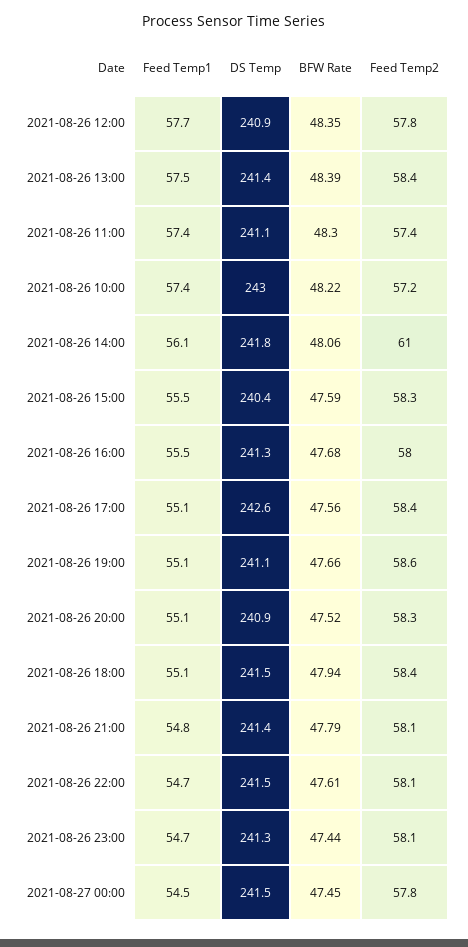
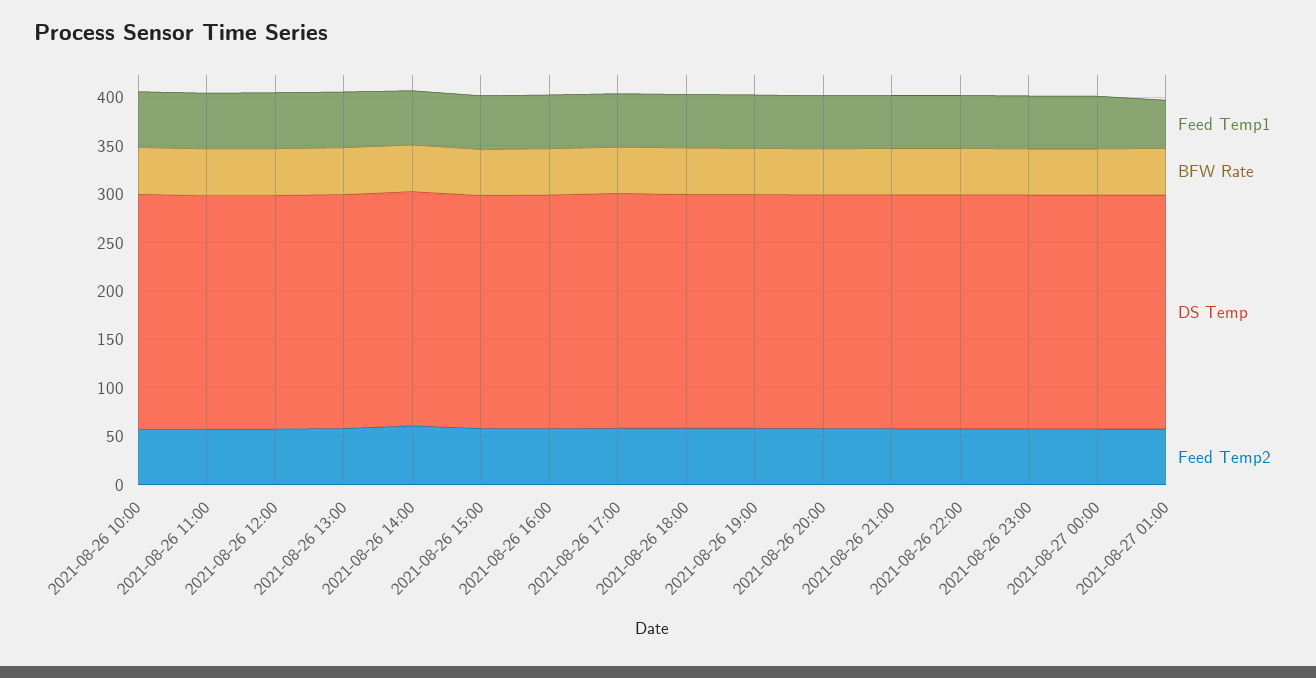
Feed Temp1, 2021-08-27 01:00: none -> 50
BFW Rate, 2021-08-27 01:00: none -> 50
DS Temp, 2021-08-27 01:00: none -> 240
Feed Temp2, 2021-08-27 01:00: none -> 60

